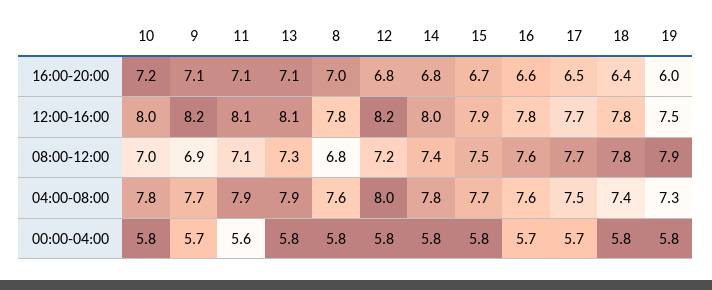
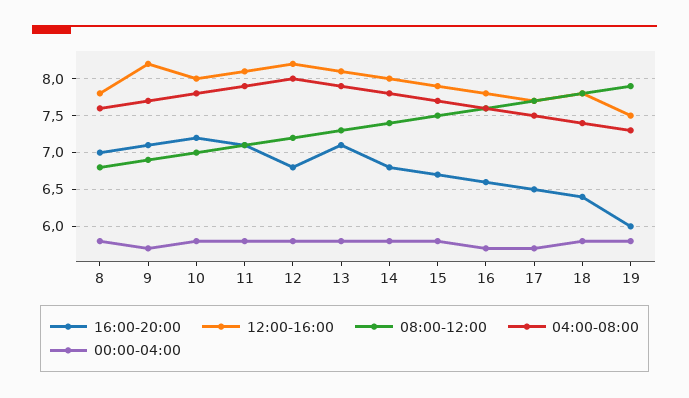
00:00-04:00, 11: 5.6 -> 5.8

